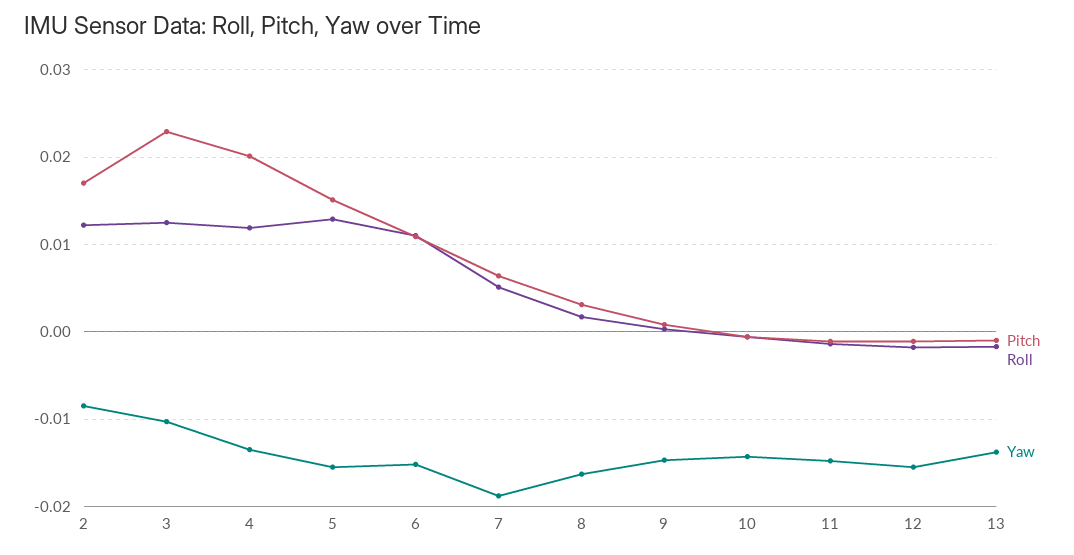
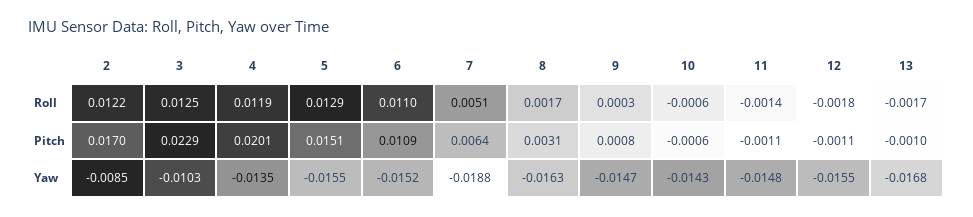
Yaw, 13: -0.014 -> -0.0168

